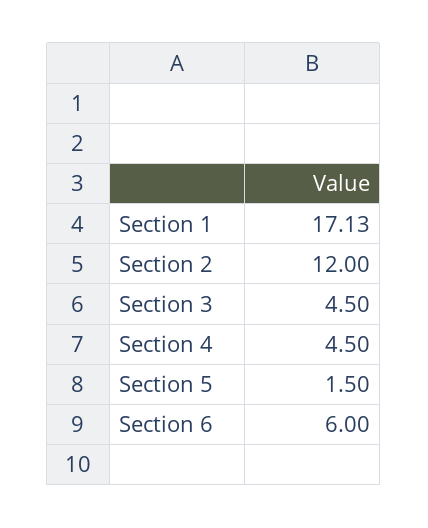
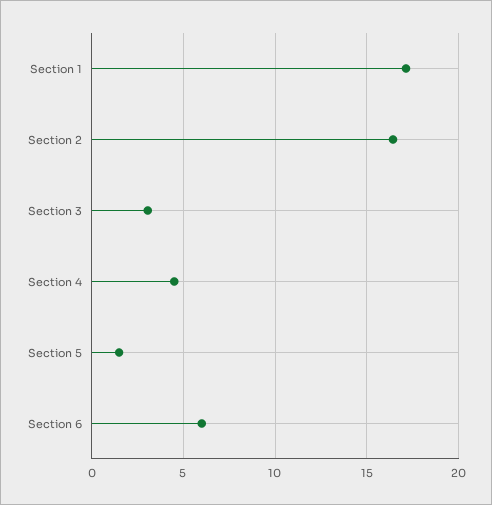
Section 2: 12 -> 16.5
Section 3: 4.5 -> 3

